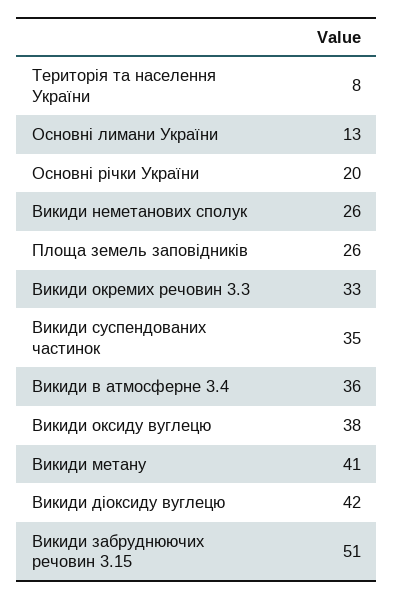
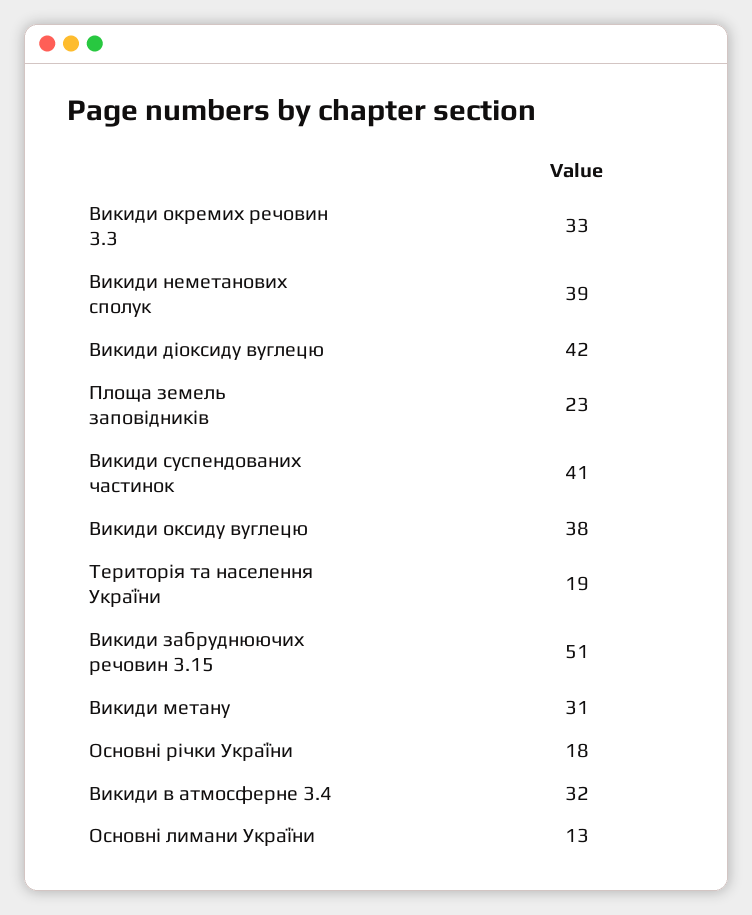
Територія та населення України: 8 -> 19
Основні річки України: 20 -> 18
Викиди неметанових сполук: 26 -> 39
Площа земель заповідників: 26 -> 23
Викиди суспендованих частинок: 35 -> 41
Викиди в атмосферне 3.4: 36 -> 32
Викиди метану: 41 -> 31

